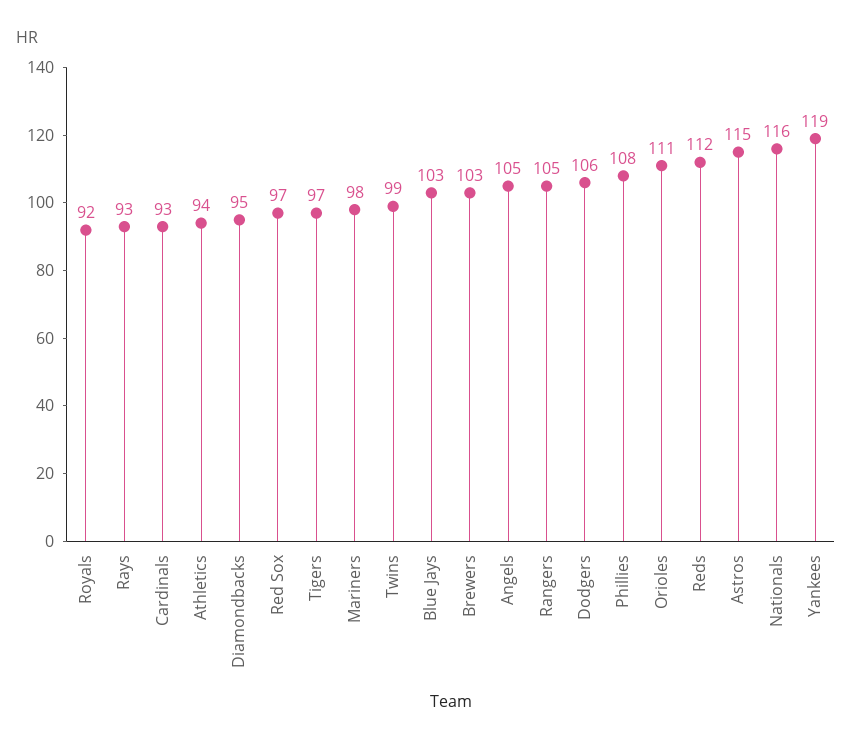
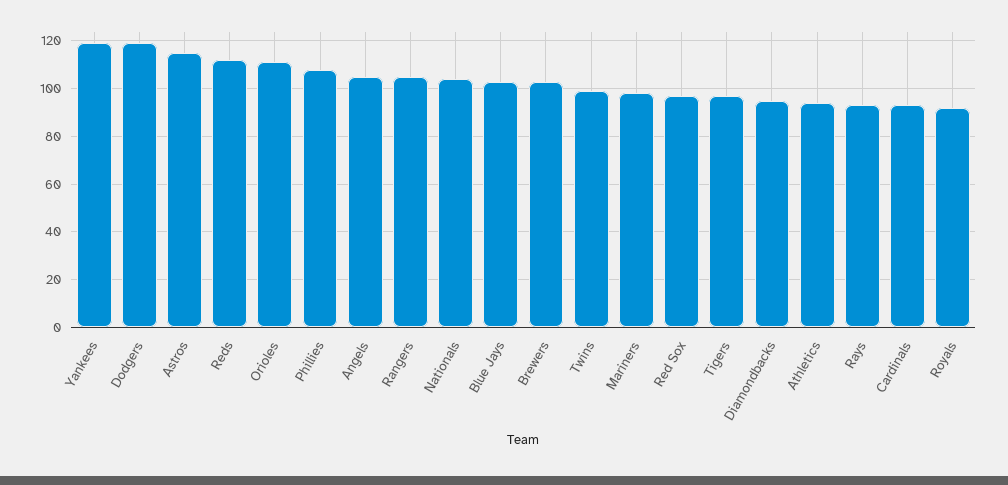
Dodgers: 106 -> 120
Nationals: 116 -> 105

